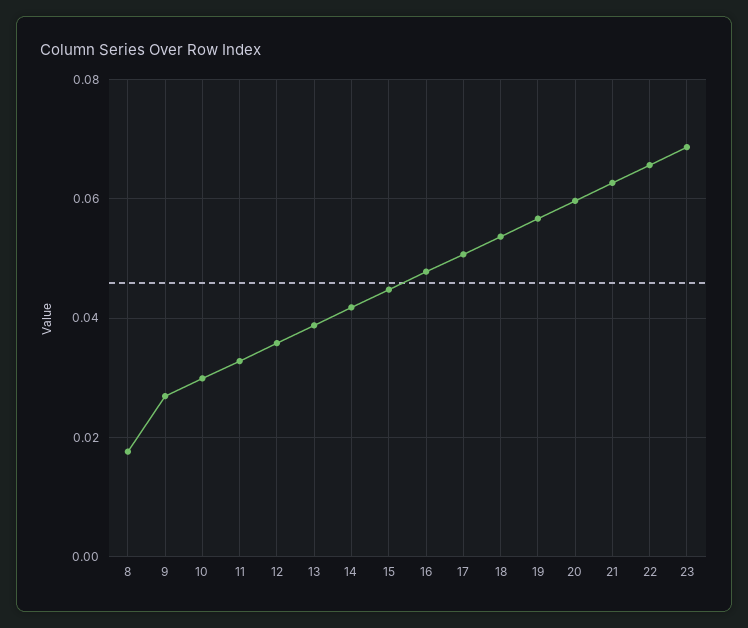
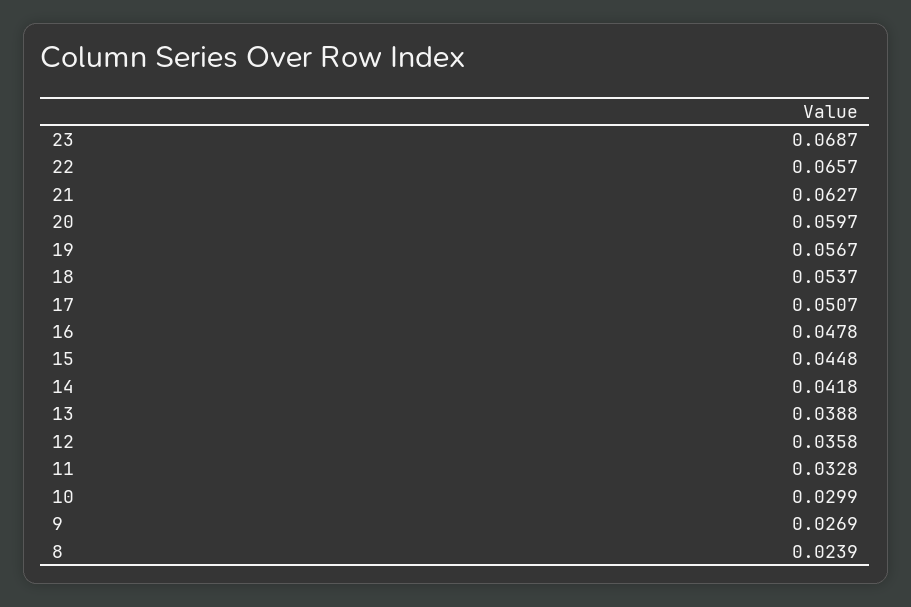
8: 0.018 -> 0.0239

